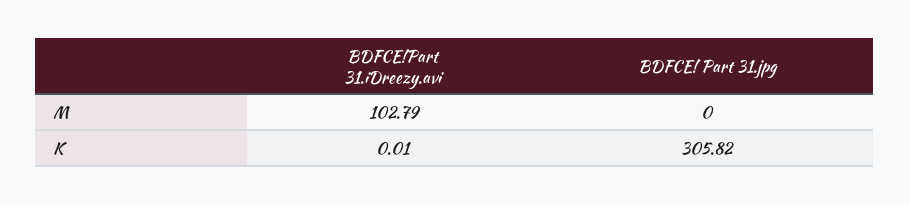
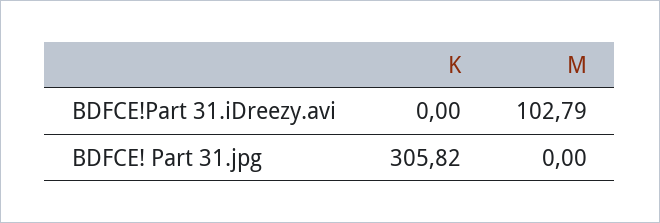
BDFCE!Part 31.iDreezy.avi, K: 0.01 -> 0

